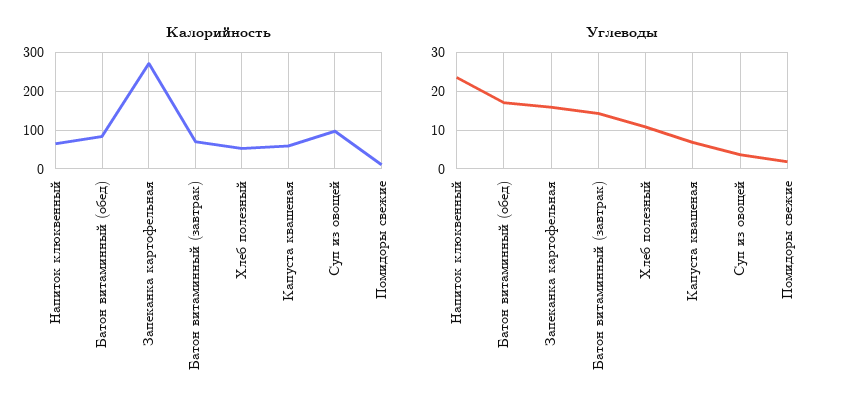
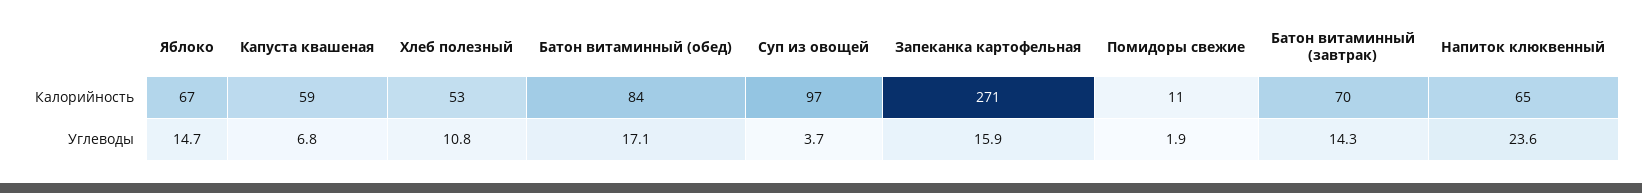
Калорийность, Яблоко: none -> 67
Углеводы, Яблоко: none -> 14.7

